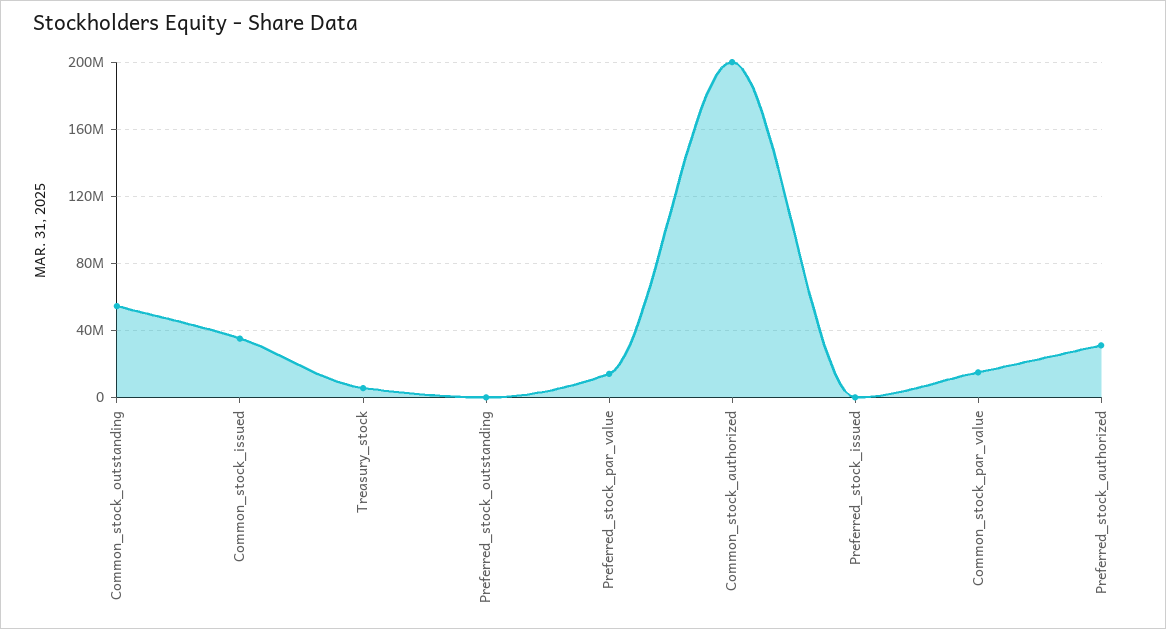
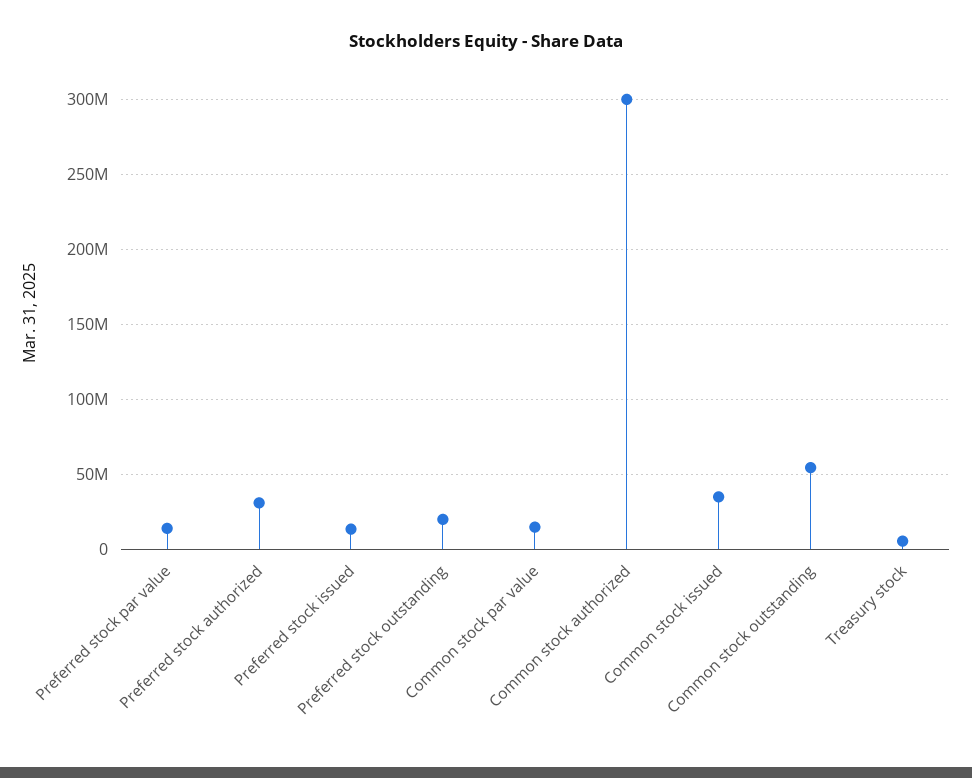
Preferred_stock_outstanding: 0 -> 20000000
Common_stock_authorized: 200000000 -> 300000000
Preferred_stock_issued: 0 -> 15000000

